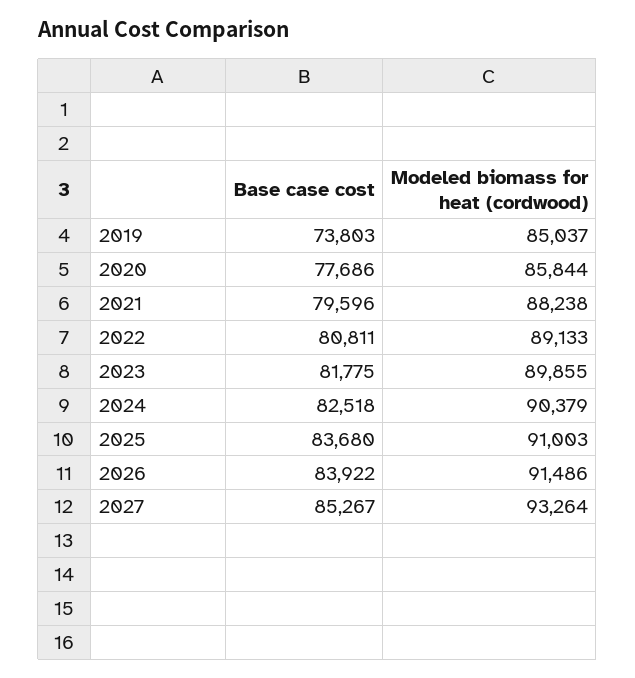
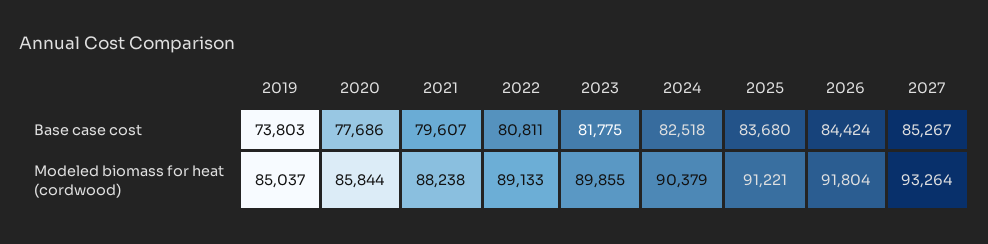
Base case cost, 2021: 79596 -> 79607
Modeled biomass for heat (cordwood), 2025: 91003 -> 91221
Base case cost, 2026: 83922 -> 84424
Modeled biomass for heat (cordwood), 2026: 91486 -> 91804

